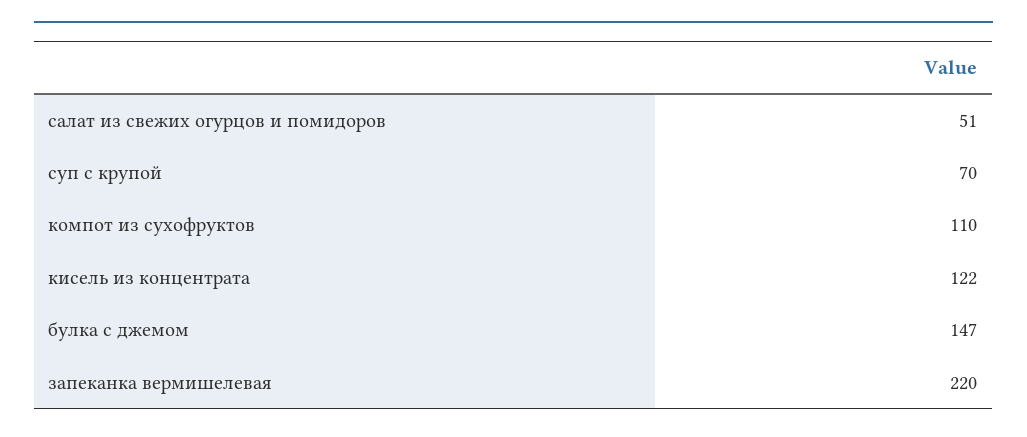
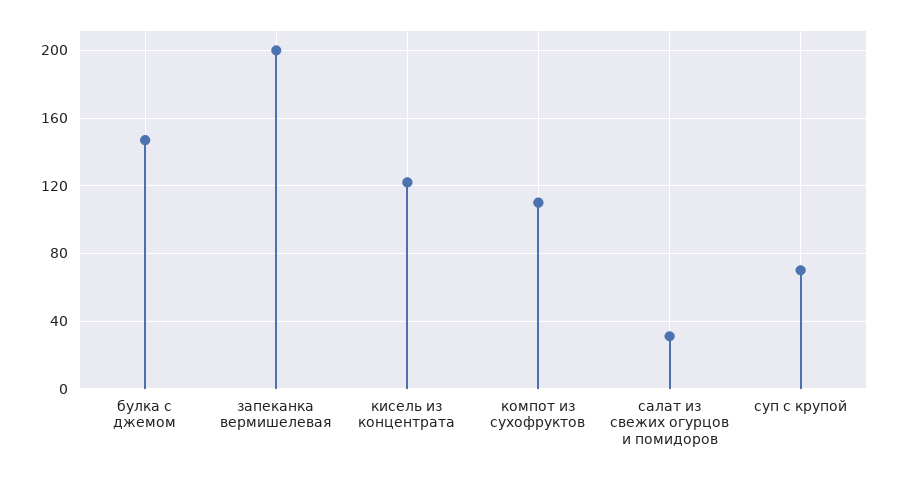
салат из свежих огурцов и помидоров: 51 -> 30
запеканка вермишелевая: 220 -> 200

